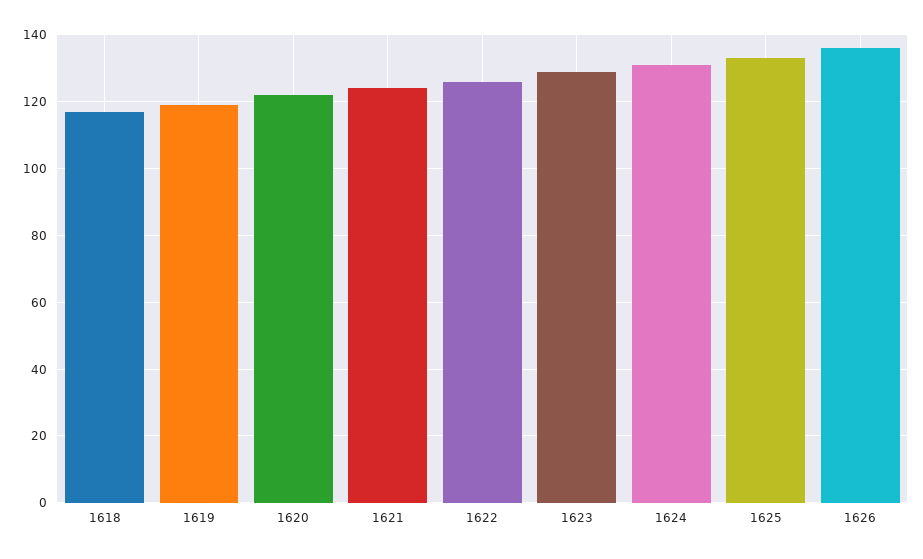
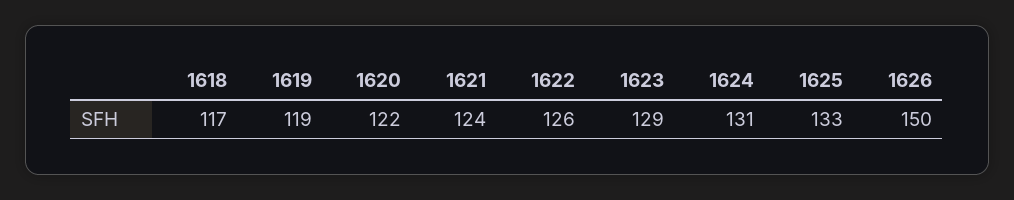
1626: 135 -> 150

